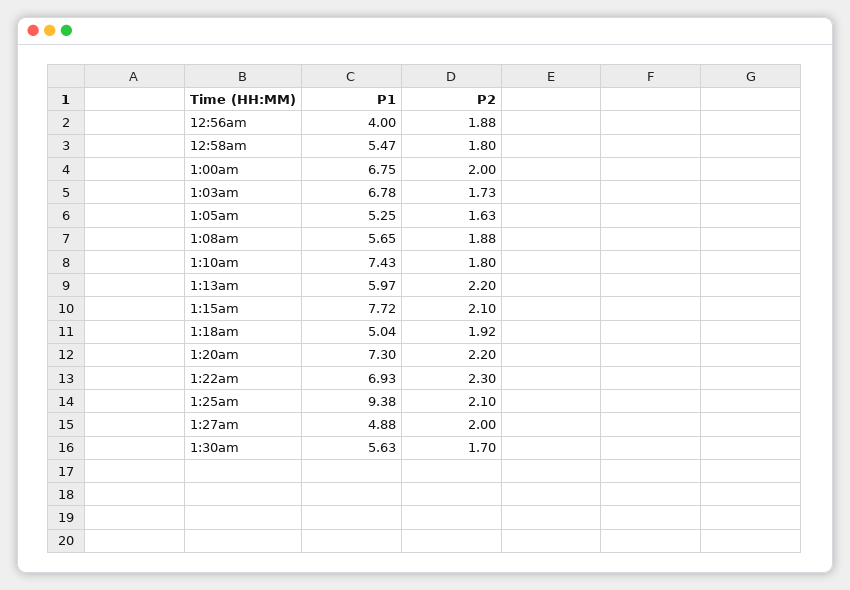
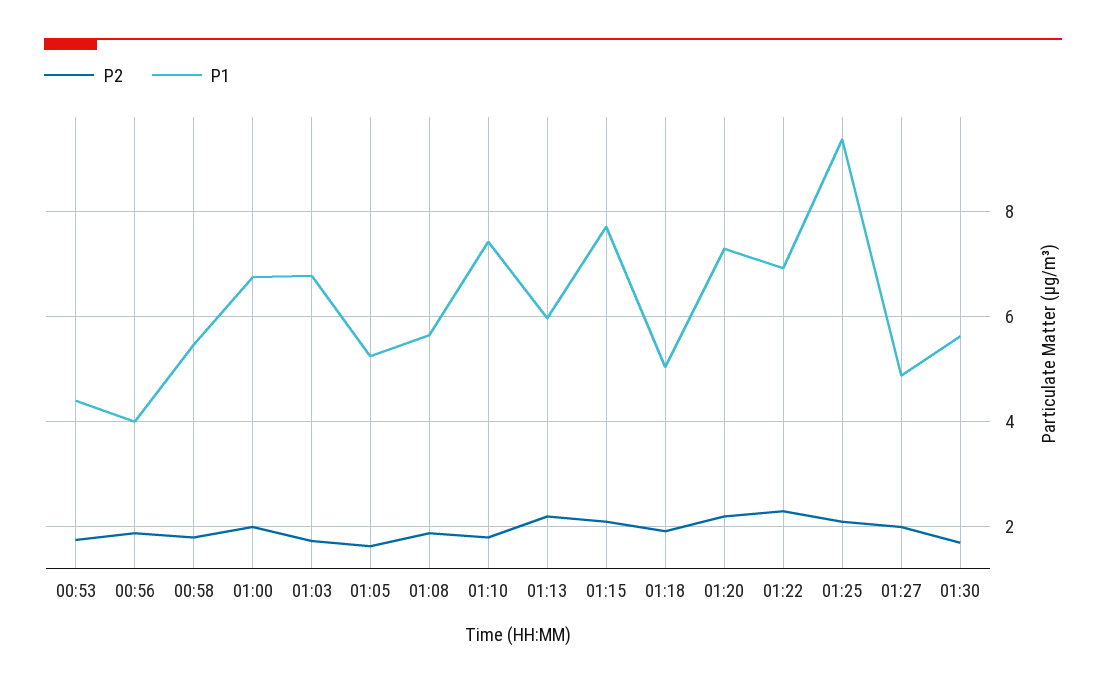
P2, 00:53: none -> 1.8
P1, 00:53: none -> 4.4

